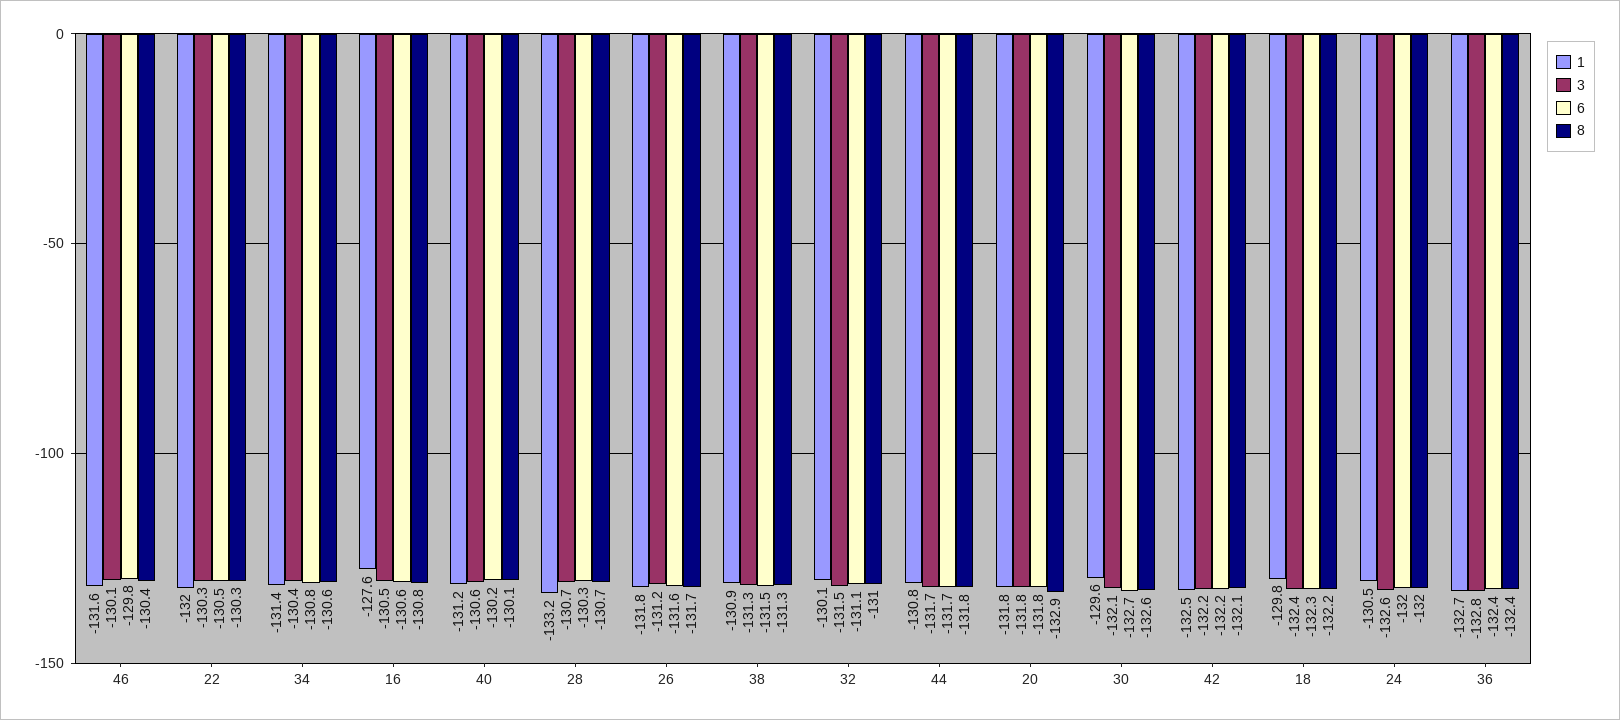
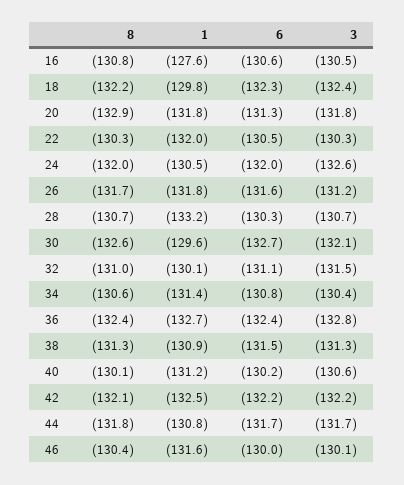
6, 46: -129.8 -> -130
6, 20: -131.8 -> -131.3

